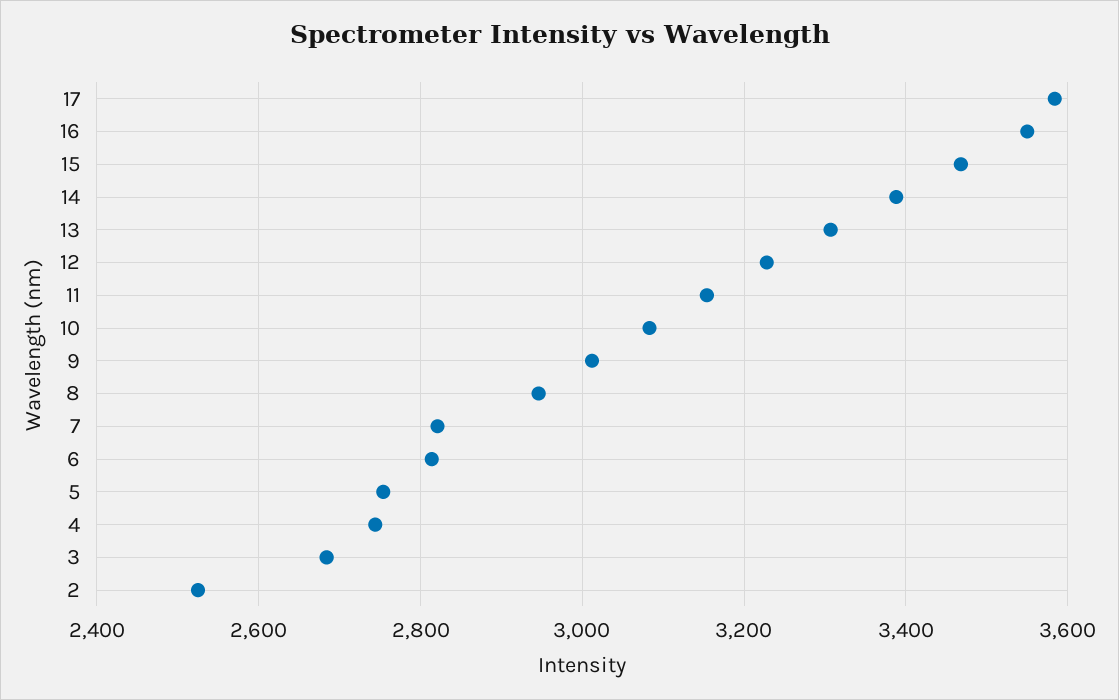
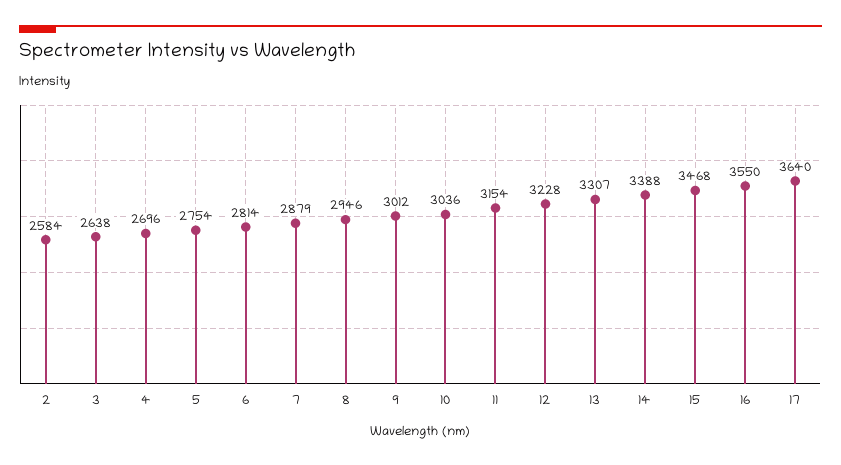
17: 3580 -> 3640
10: 3080 -> 3036
7: 2820 -> 2879
4: 2740 -> 2696
3: 2680 -> 2638
2: 2520 -> 2584

